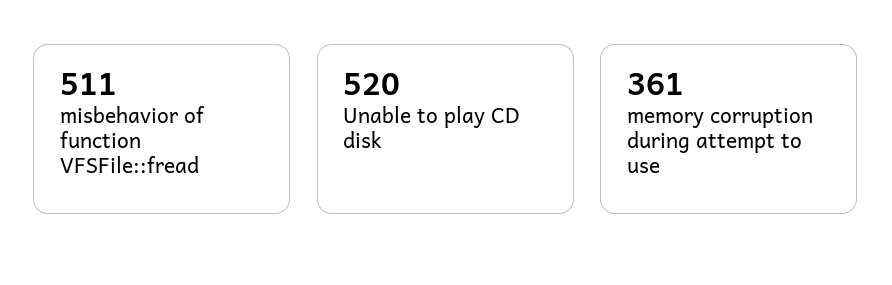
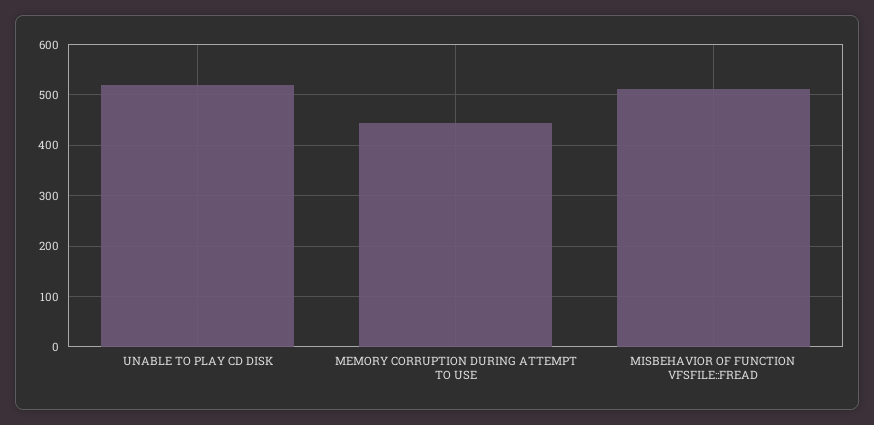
memory corruption during attempt to use: 361 -> 440

